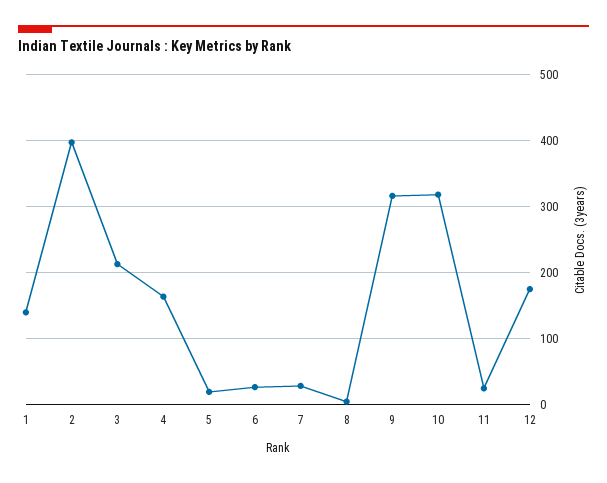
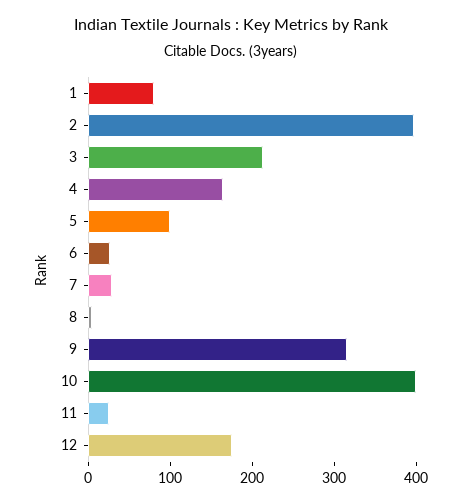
1: 140 -> 80
5: 20 -> 100
10: 320 -> 400

